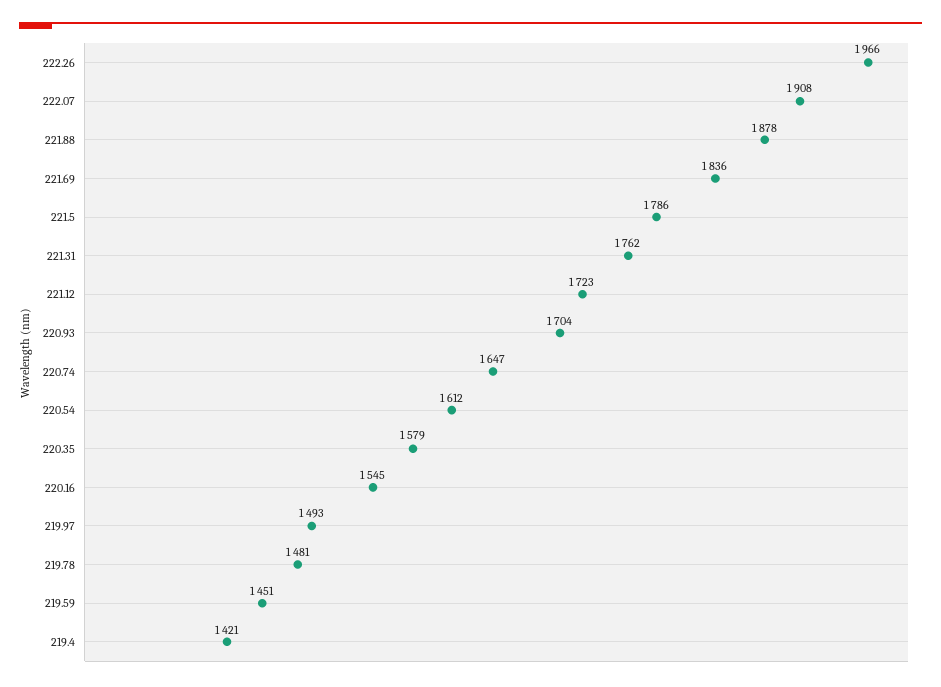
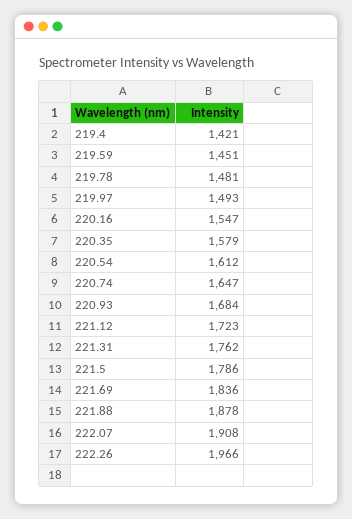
220.93: 1704 -> 1684
220.16: 1545 -> 1547

